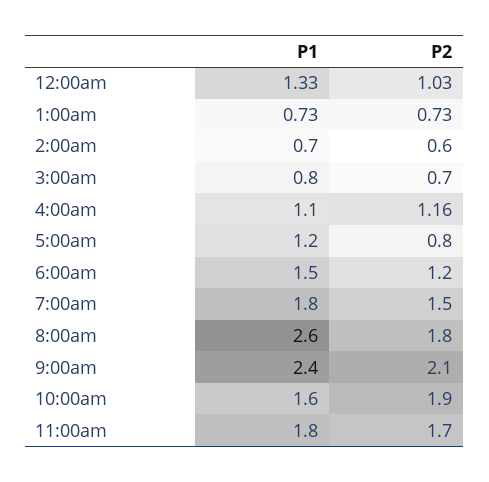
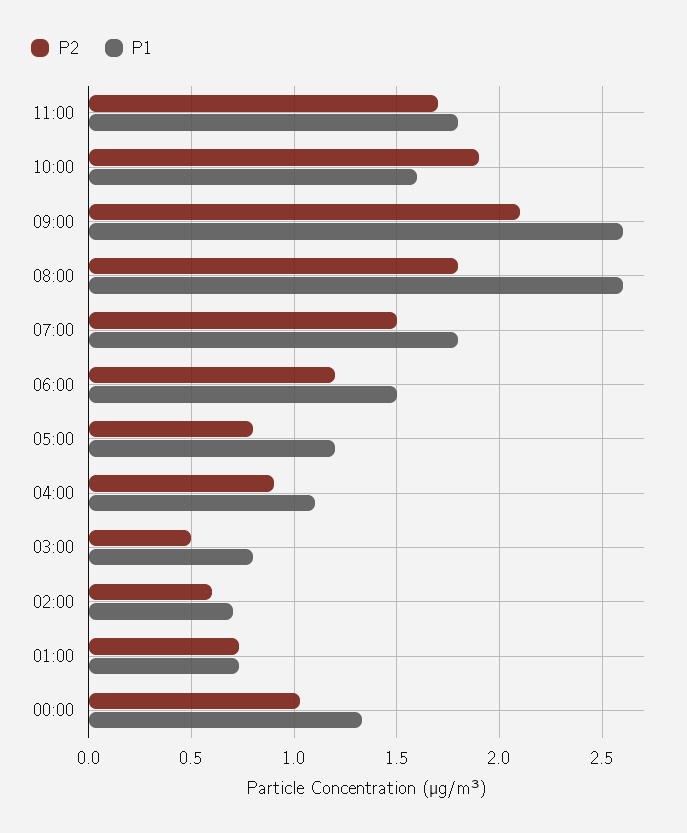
P2, 3:00am: 0.7 -> 0.5
P2, 4:00am: 1.16 -> 0.9
P1, 9:00am: 2.4 -> 2.6

